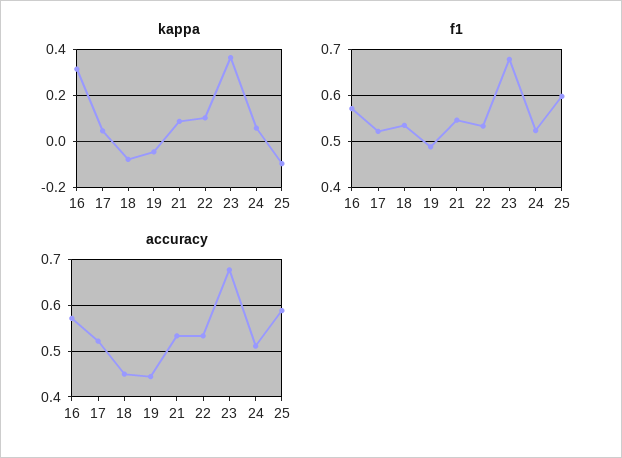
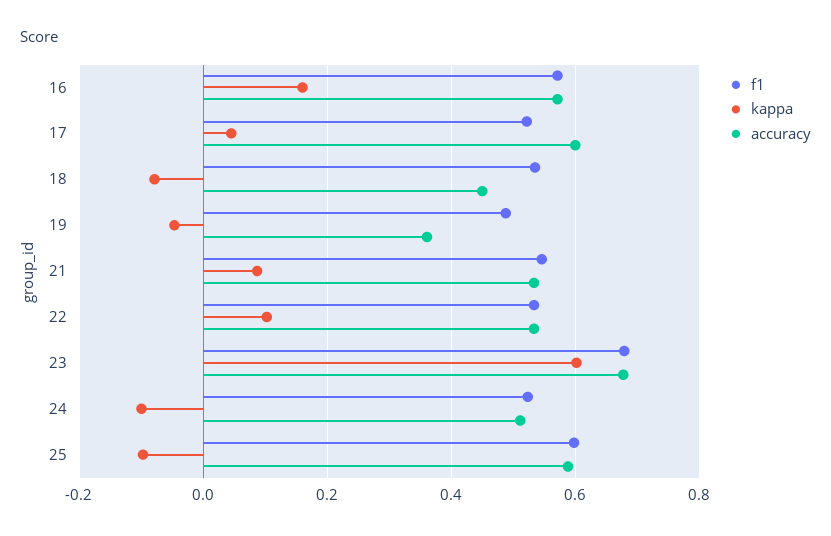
kappa, 16: 0.3 -> 0.16
kappa, 23: 0.35 -> 0.6
kappa, 24: 0.05 -> -0.1
accuracy, 17: 0.52 -> 0.6
accuracy, 19: 0.44 -> 0.36

